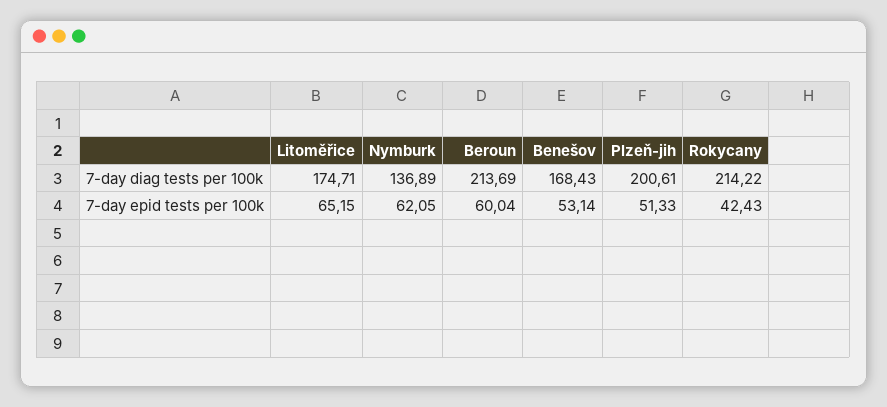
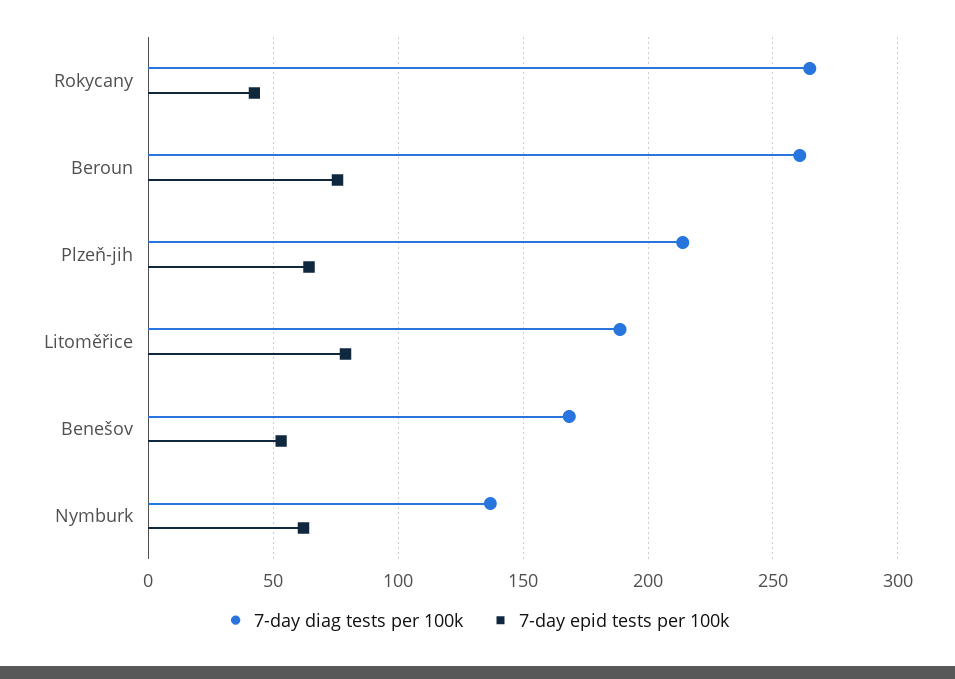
7-day diag tests per 100k, Litoměřice: 174.71 -> 190
7-day diag tests per 100k, Beroun: 213.69 -> 260
7-day diag tests per 100k, Plzeň-jih: 200.61 -> 215
7-day diag tests per 100k, Rokycany: 214.22 -> 265
7-day epid tests per 100k, Litoměřice: 65.15 -> 80
7-day epid tests per 100k, Beroun: 60.04 -> 75
7-day epid tests per 100k, Plzeň-jih: 51.33 -> 65

